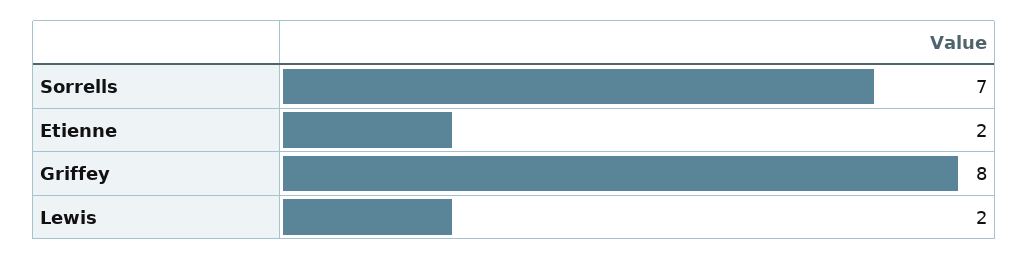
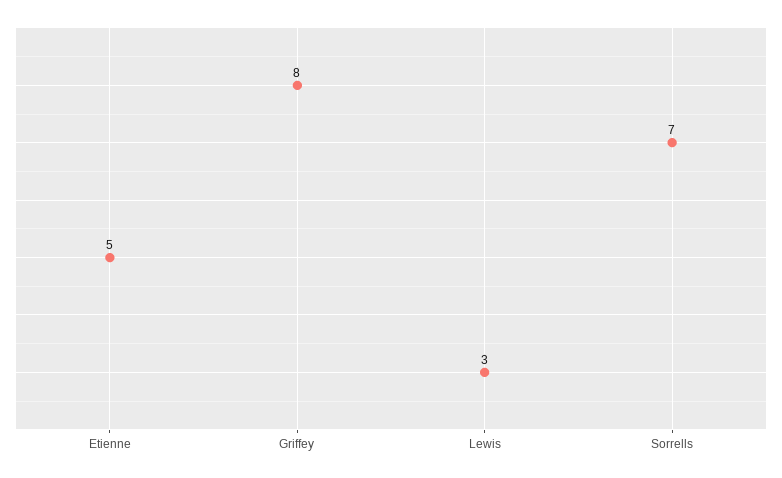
Etienne: 2 -> 5
Lewis: 2 -> 3

